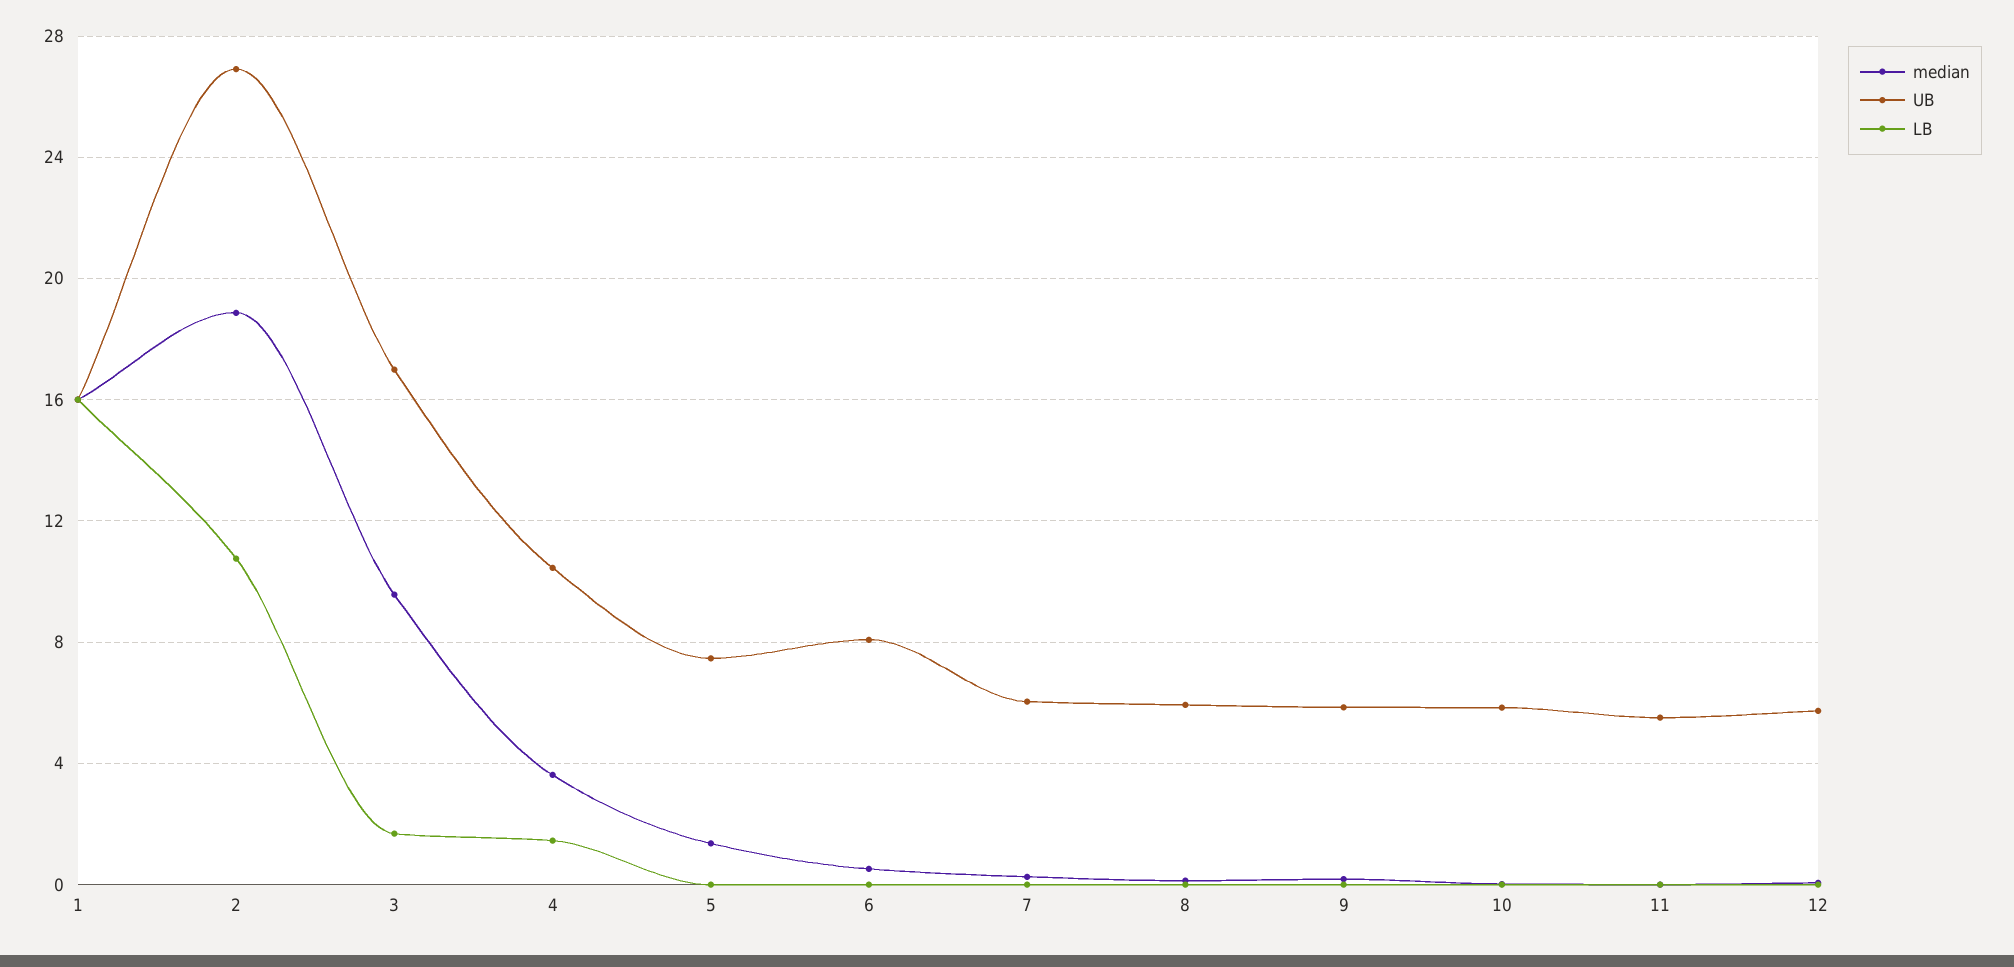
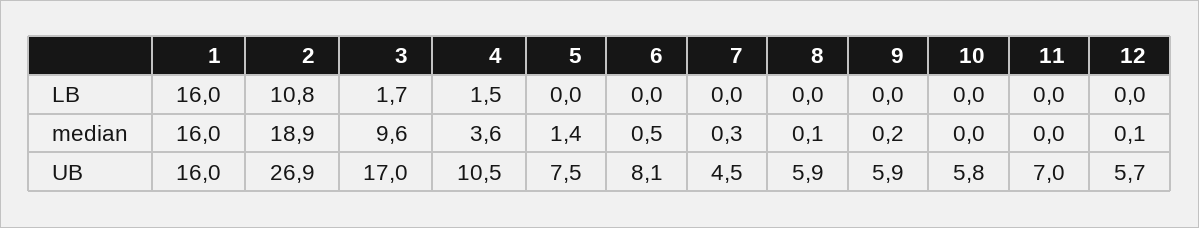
UB, 7: 6 -> 4.5
UB, 11: 5.5 -> 7

